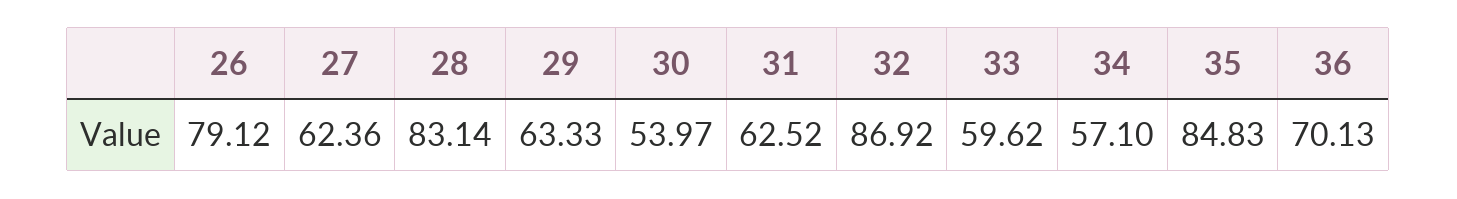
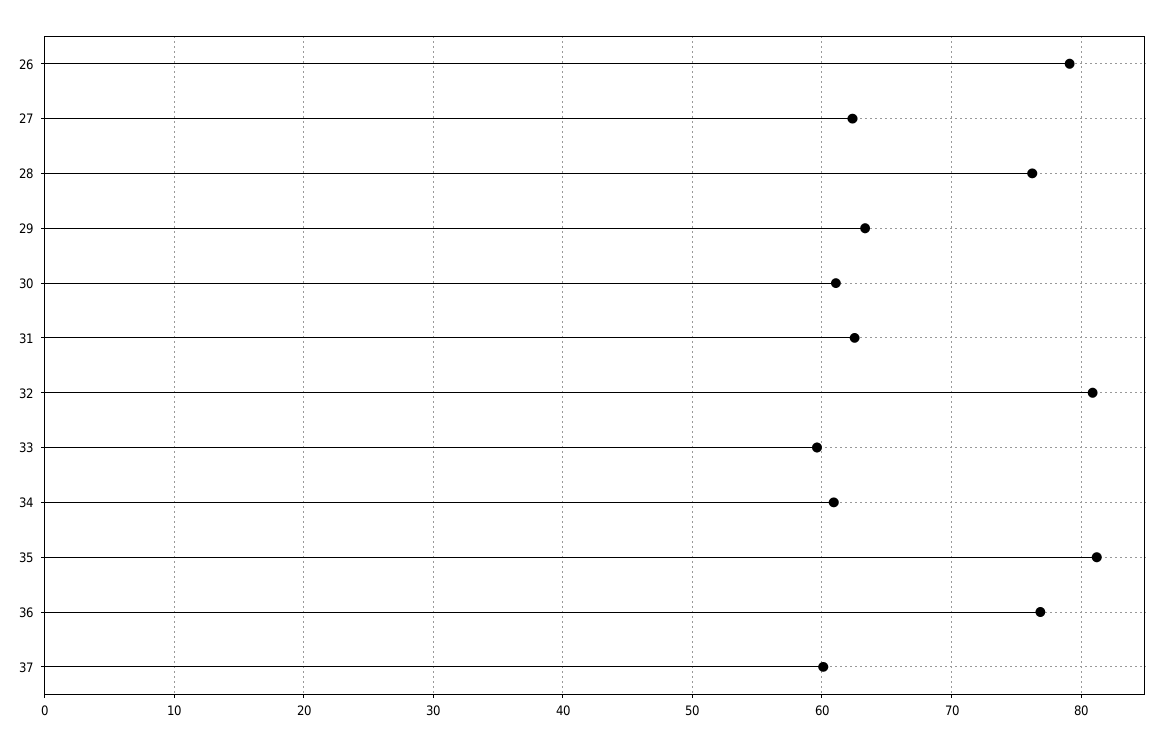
28: 83.14 -> 76
30: 53.97 -> 61
32: 86.92 -> 81
34: 57.1 -> 61
35: 84.83 -> 81
36: 70.13 -> 77
37: none -> 60

